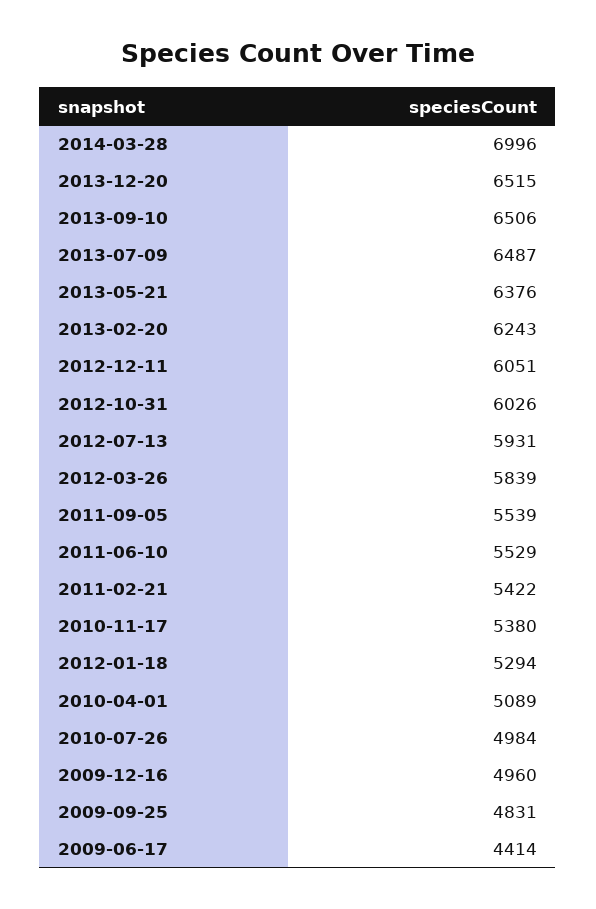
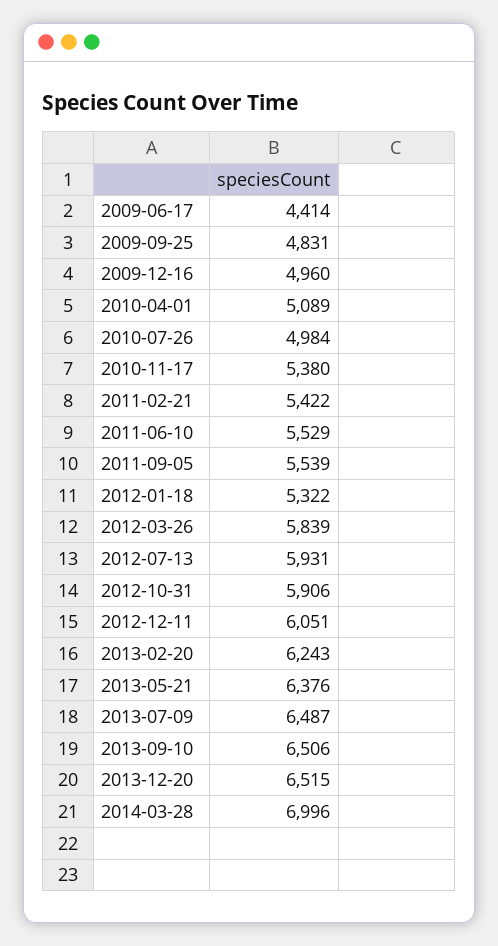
2012-10-31: 6026 -> 5906
2012-01-18: 5294 -> 5322

